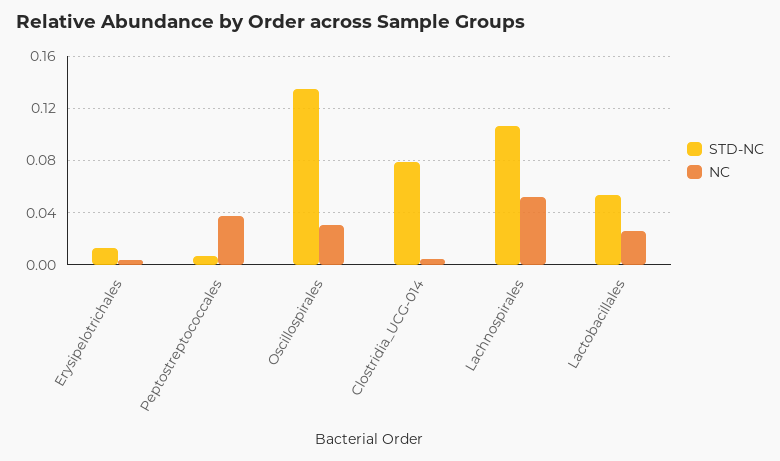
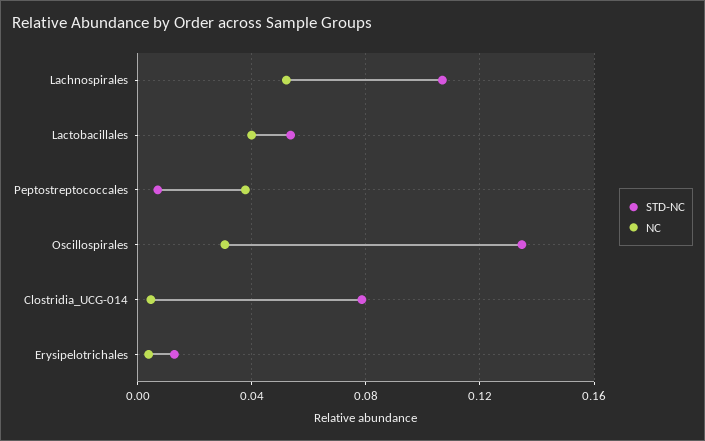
NC, Lactobacillales: 0.025 -> 0.04

